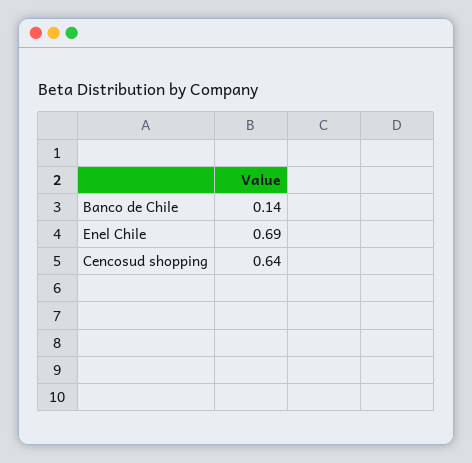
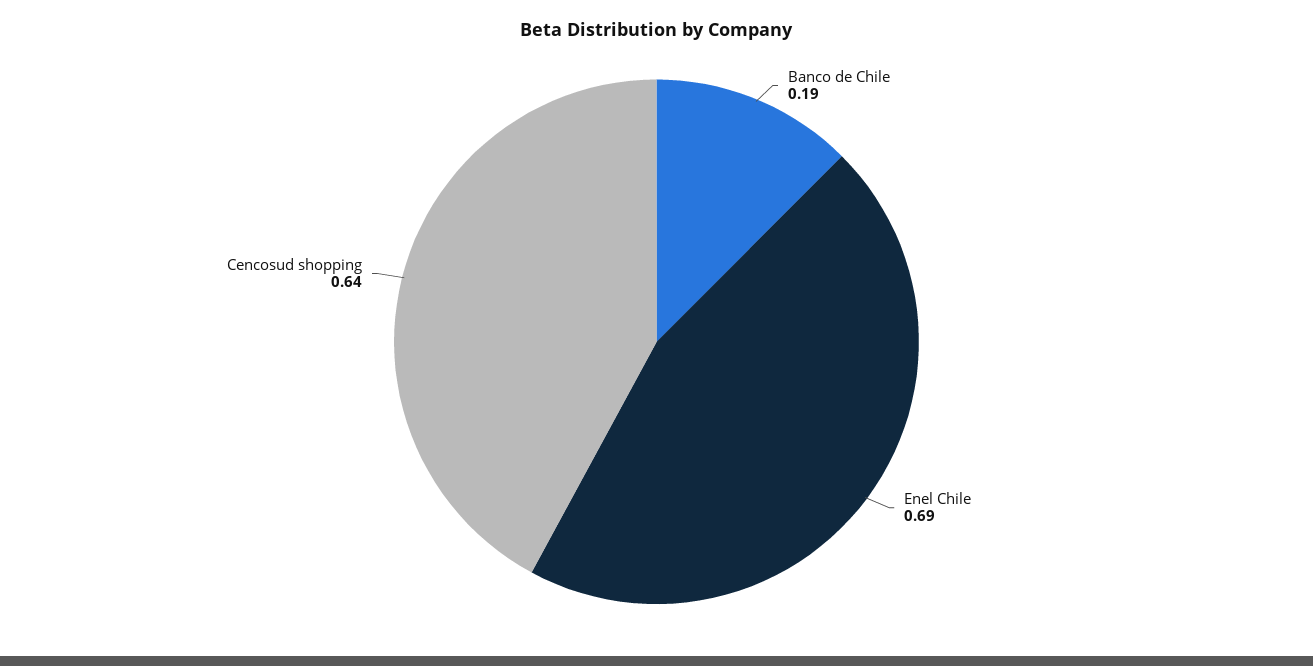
Banco de Chile: 0.14 -> 0.19

